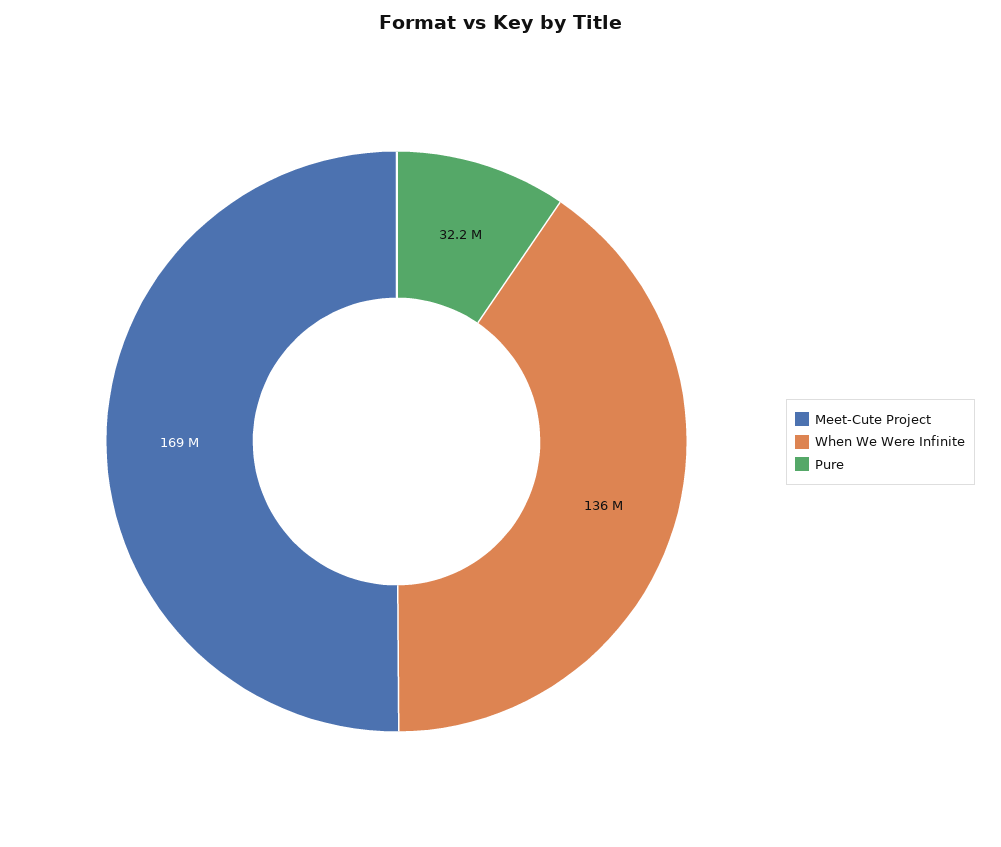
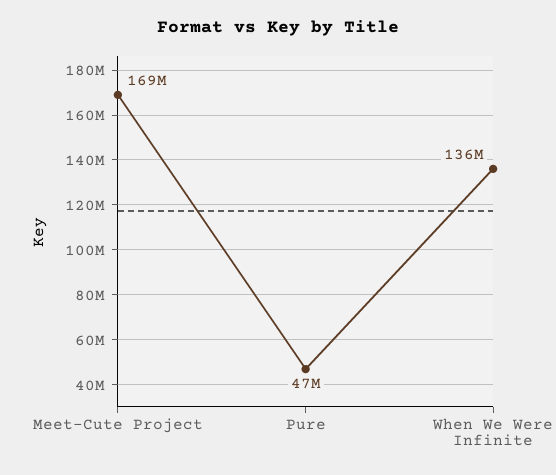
Pure: 32200000 -> 47000000

